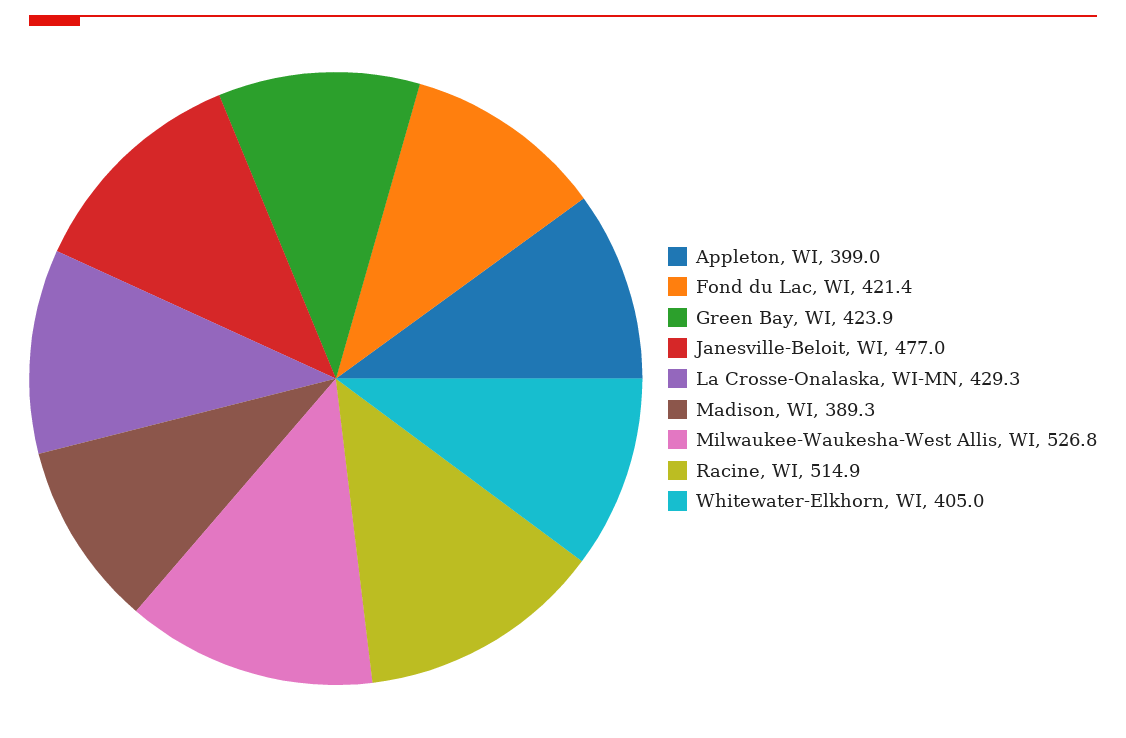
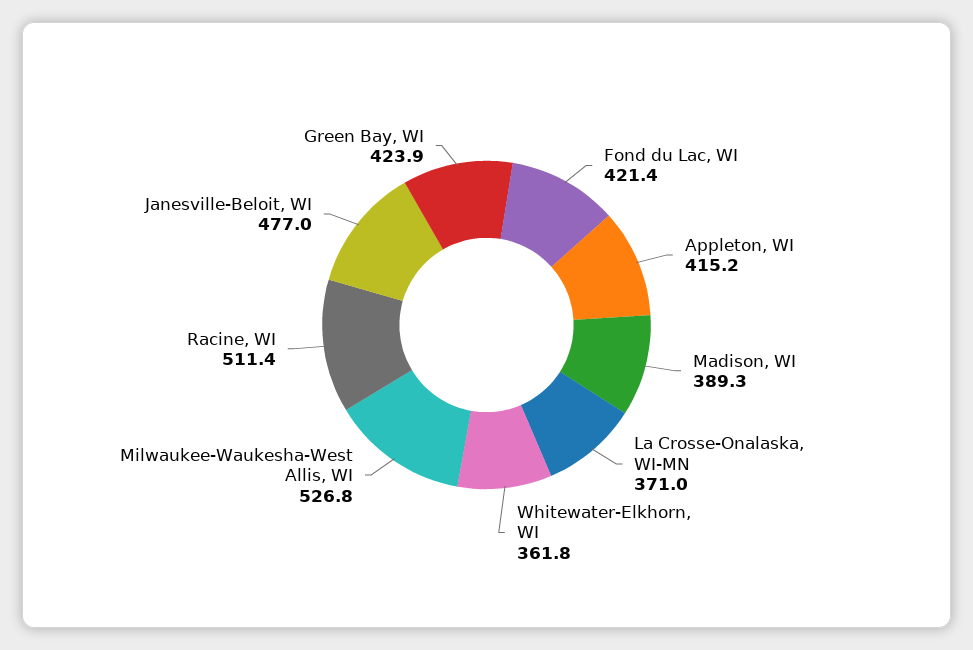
Appleton, WI: 399 -> 415.2
La Crosse-Onalaska, WI-MN: 429.3 -> 371
Racine, WI: 514.9 -> 511.4
Whitewater-Elkhorn, WI: 405 -> 361.8

